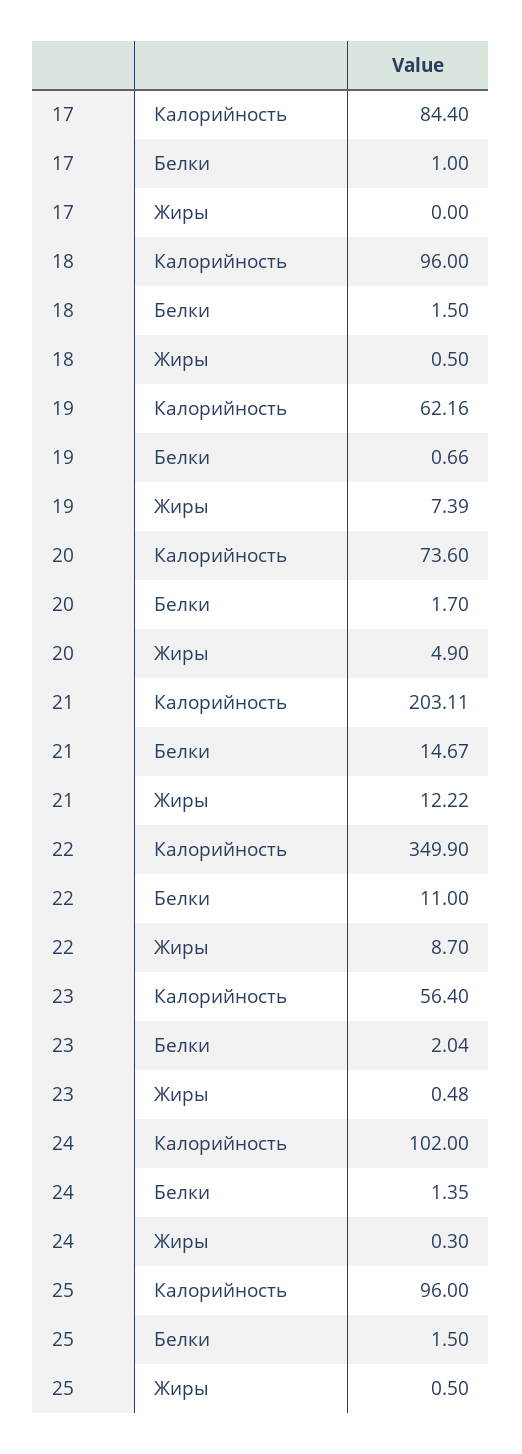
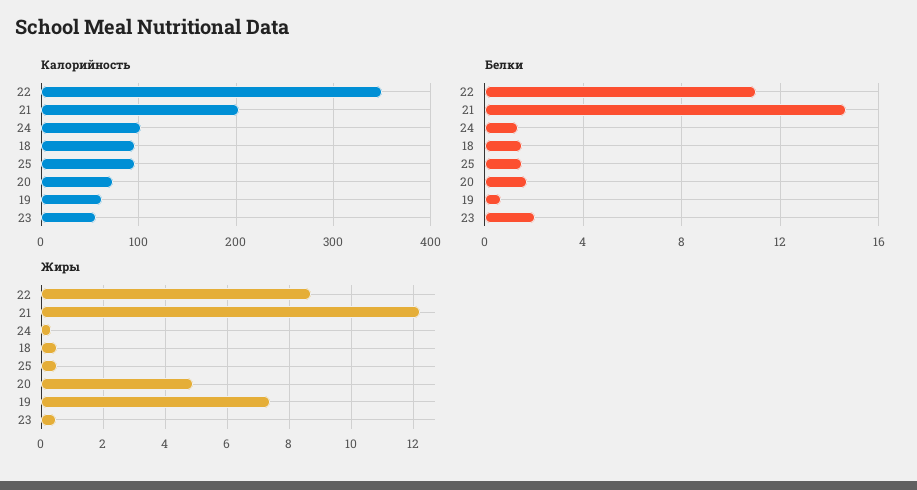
Калорийность, 17: 84.4 -> none
Белки, 17: 1 -> none
Жиры, 17: 0 -> none

